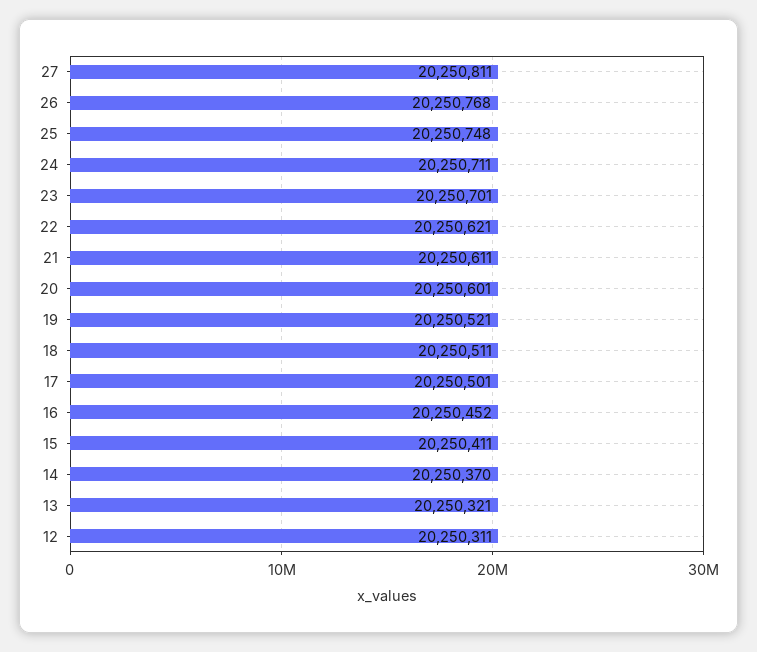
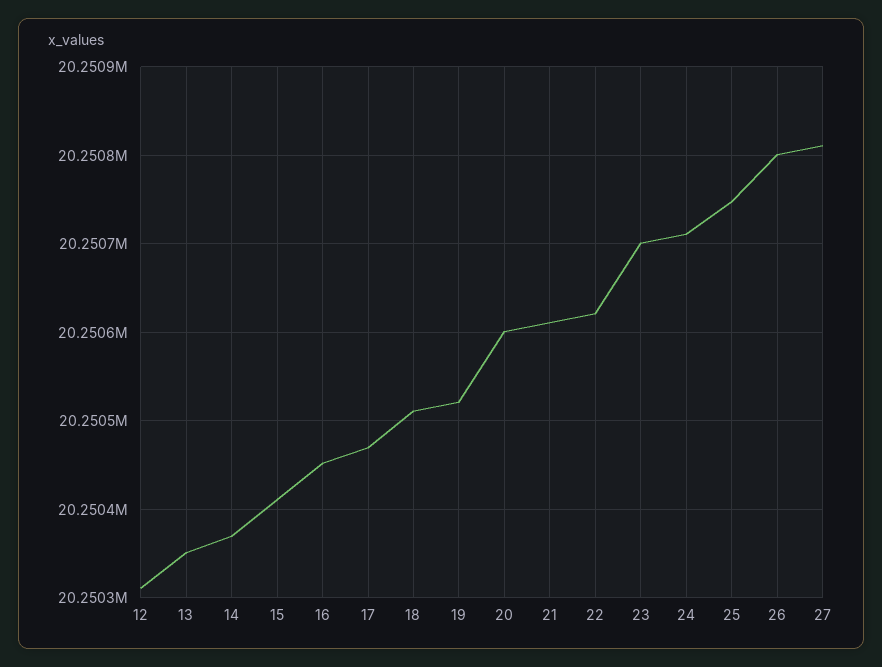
26: 20250768 -> 20250800
17: 20250501 -> 20250470
13: 20250321 -> 20250350

